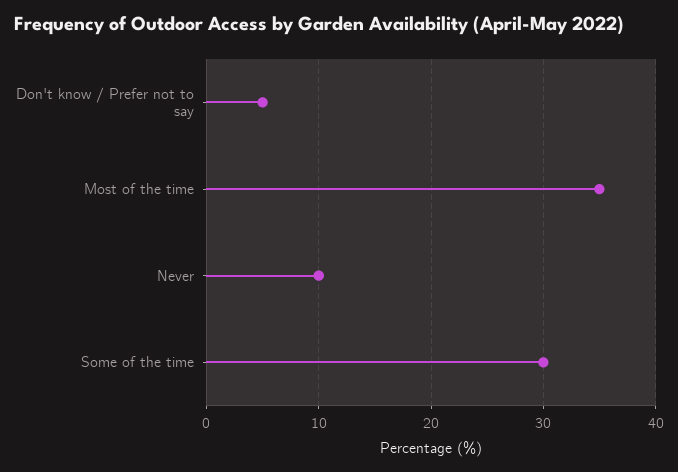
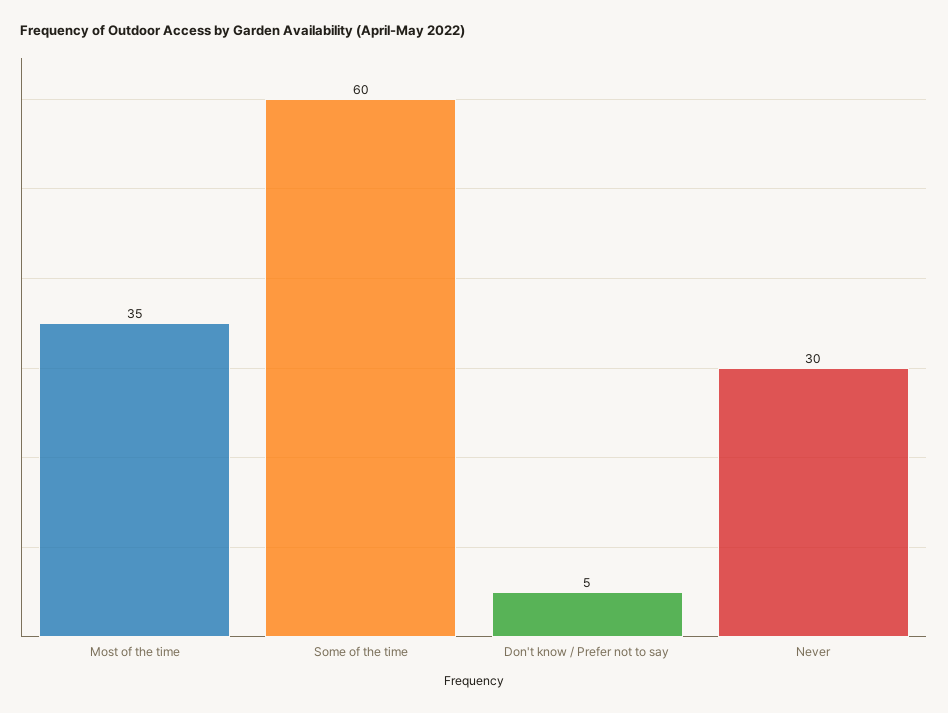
Never: 10 -> 30
Some of the time: 30 -> 60

